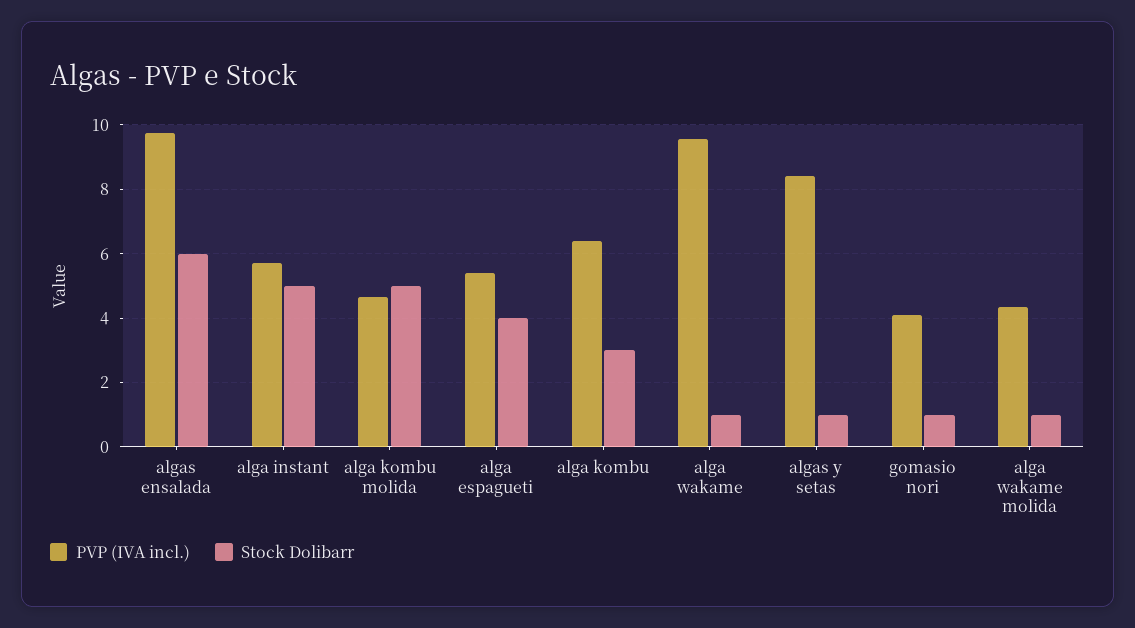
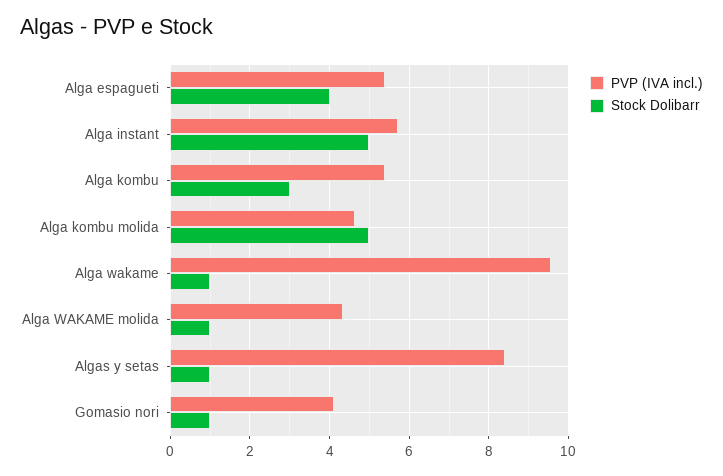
PVP (IVA incl.), algas ensalada: 9.8 -> none
Stock Dolibarr, algas ensalada: 6 -> none
PVP (IVA incl.), alga kombu: 6.4 -> 5.4

